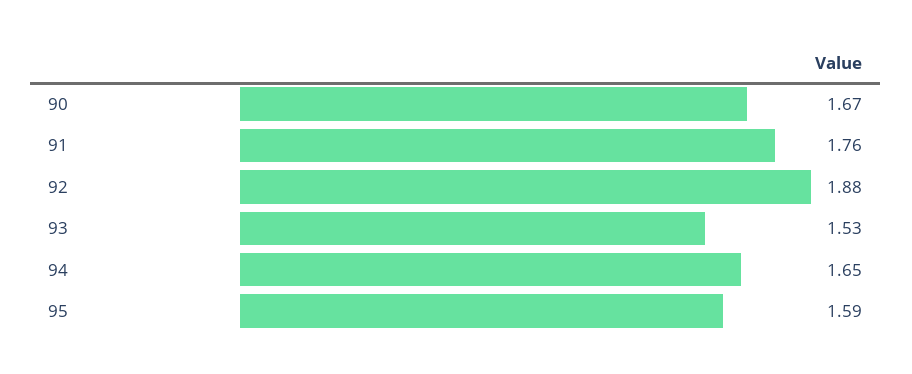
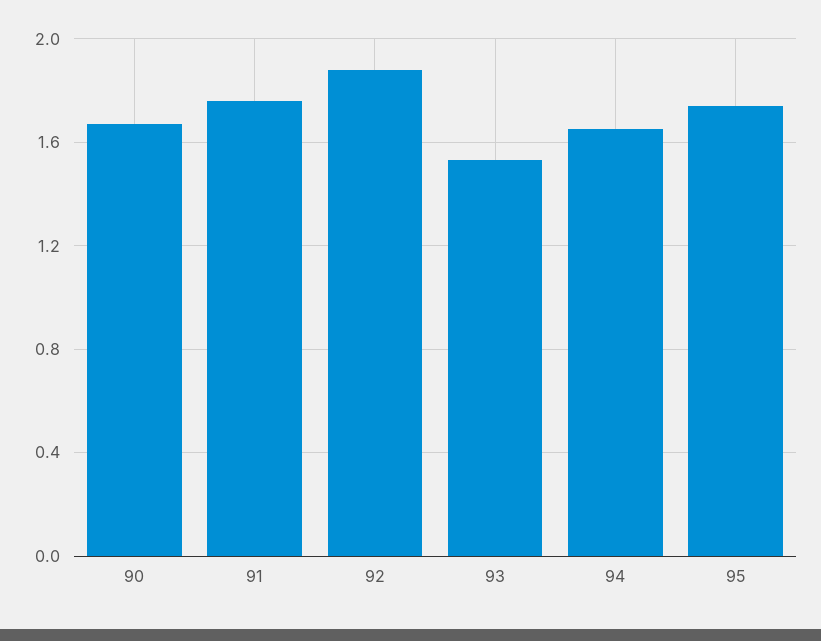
95: 1.59 -> 1.75

